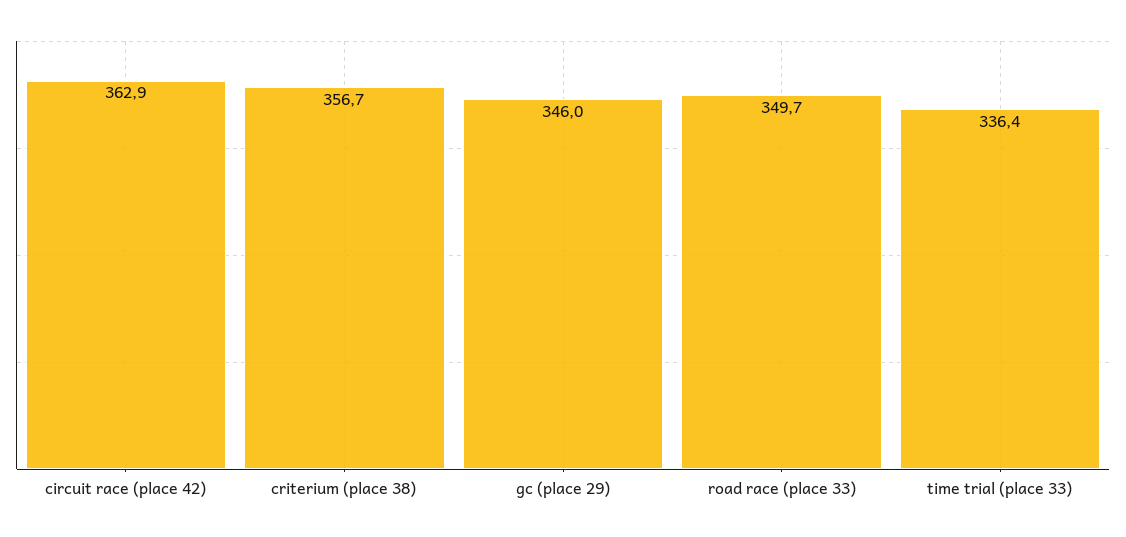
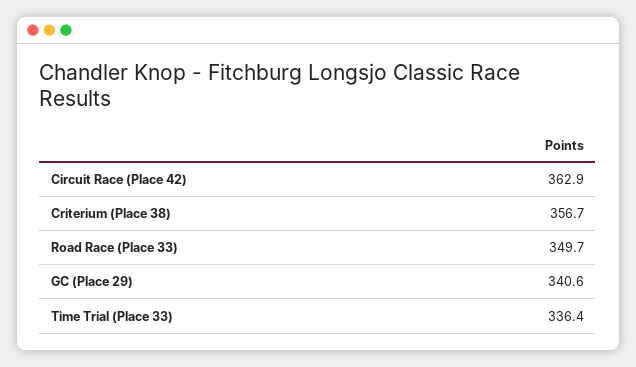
gc (place 29): 346 -> 340.6

